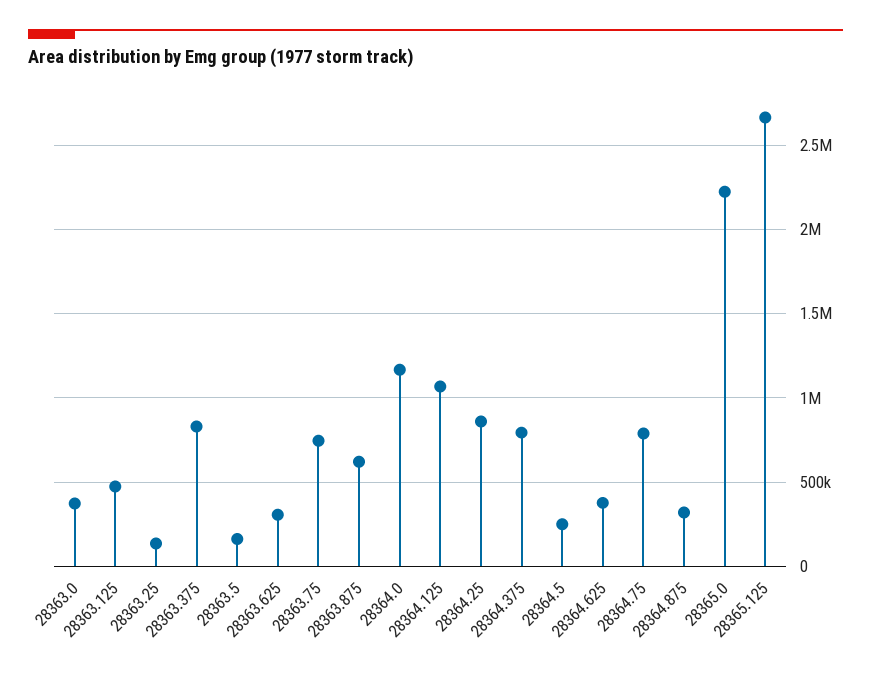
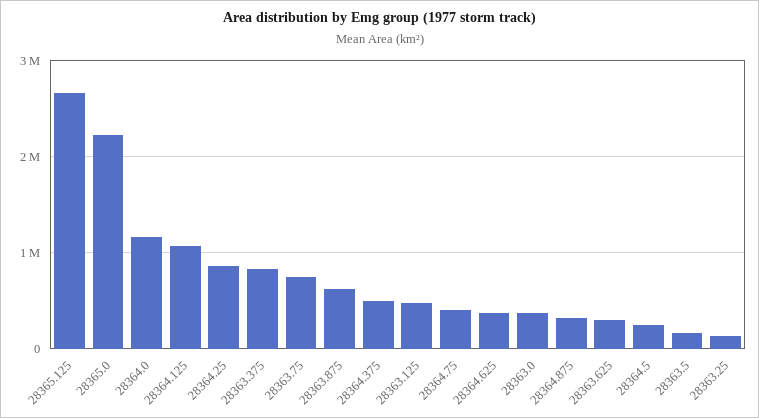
28364.375: 800000 -> 500000
28364.75: 800000 -> 400000

